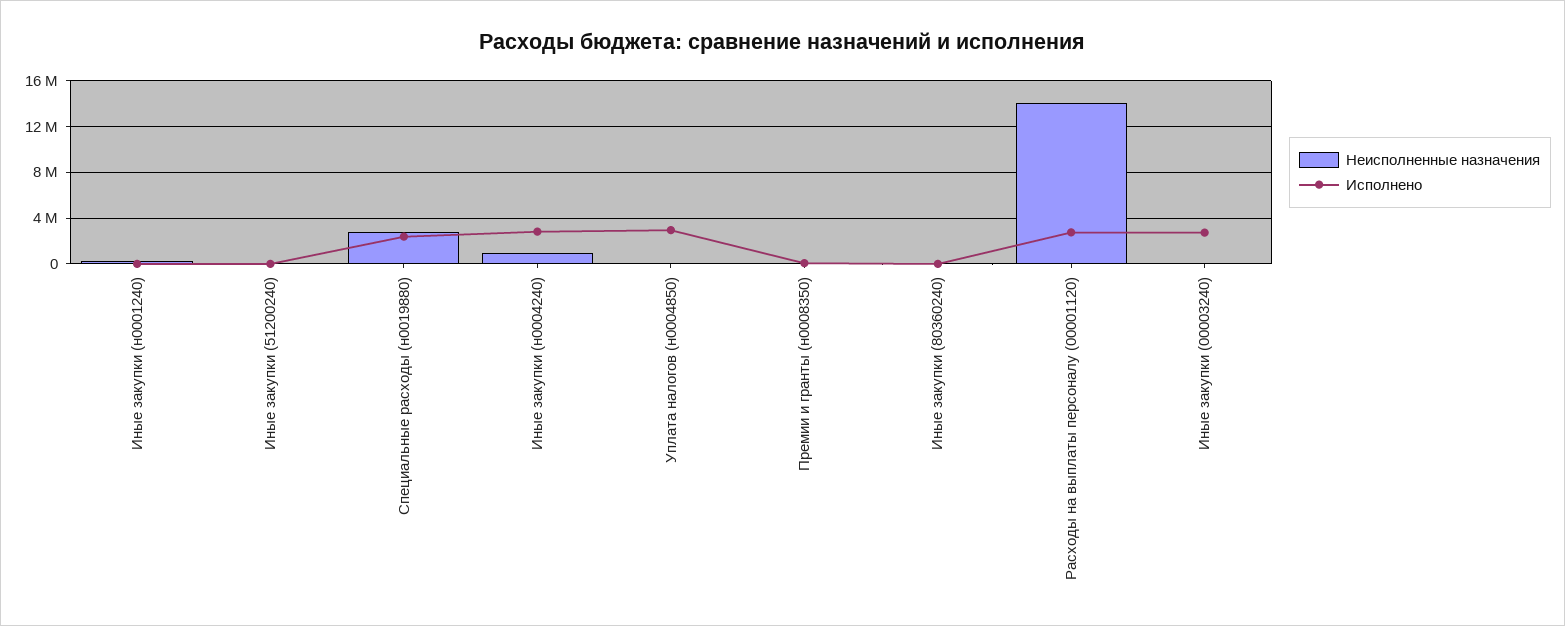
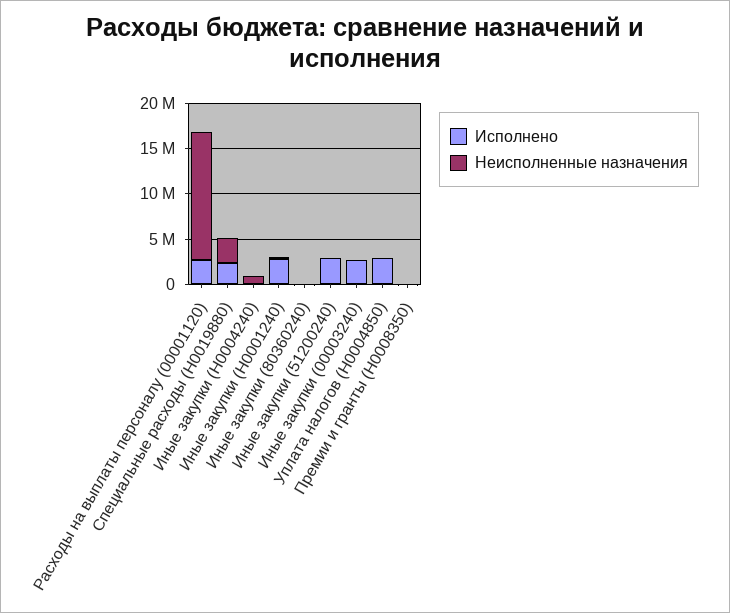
Исполнено, Иные закупки (н0001240): 0 -> 3000000
Исполнено, Иные закупки (51200240): 0 -> 3000000
Исполнено, Иные закупки (н0004240): 3000000 -> 0

